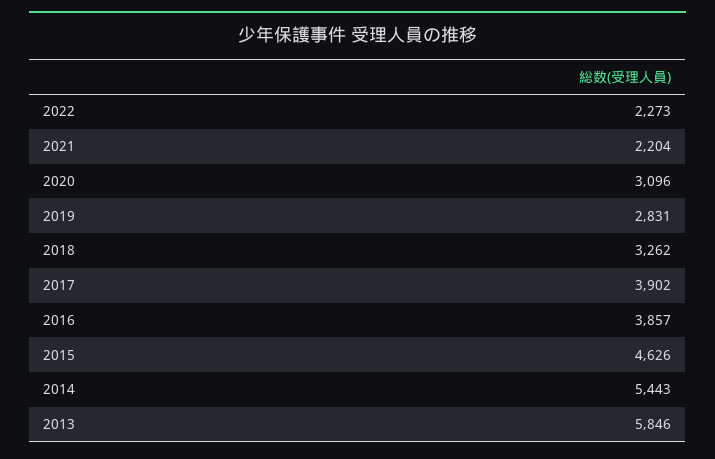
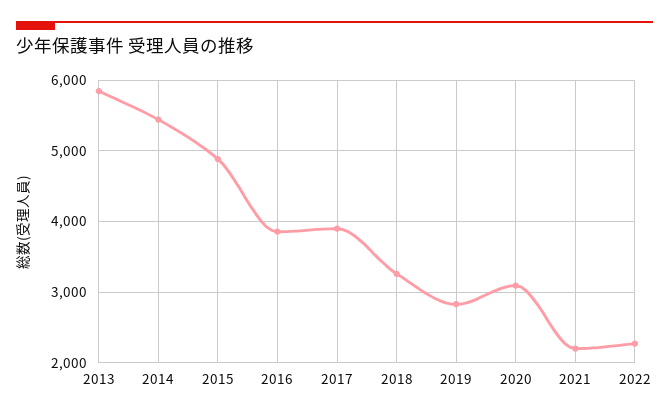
2015: 4626 -> 4900

